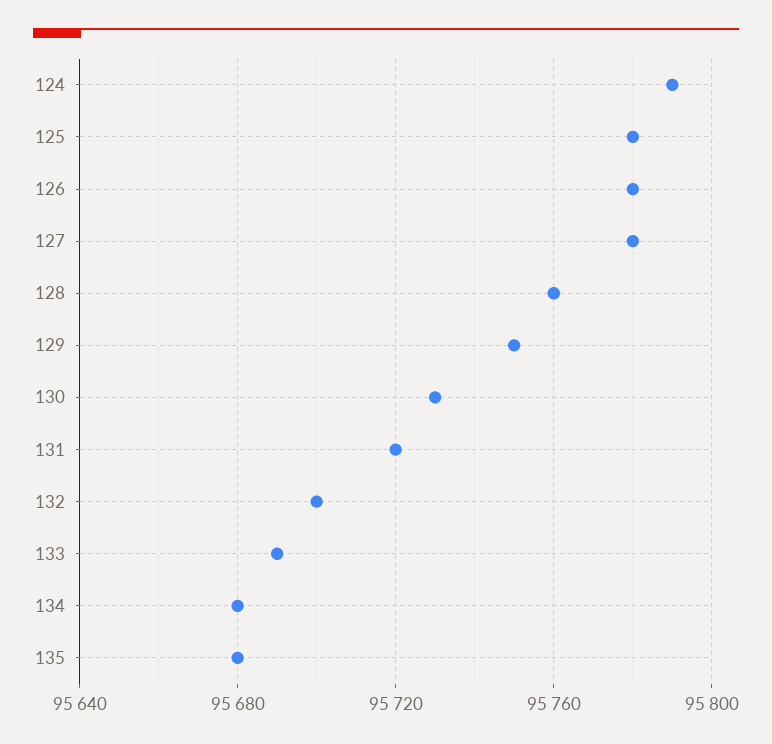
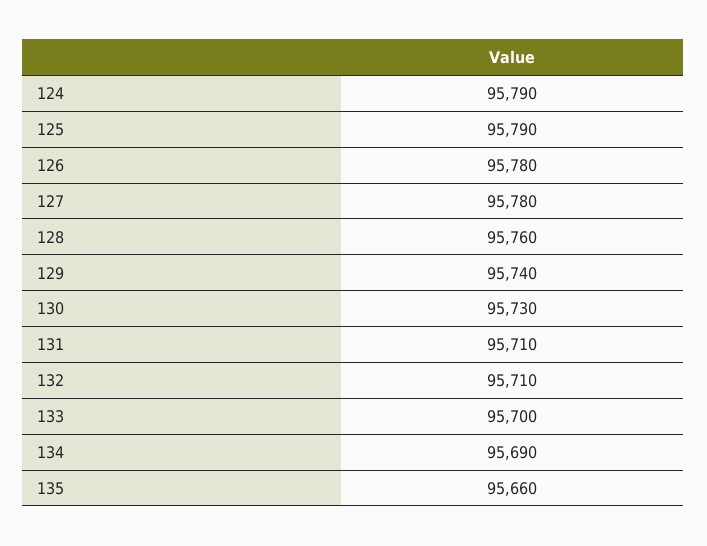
125: 95780 -> 95790
129: 95750 -> 95740
131: 95720 -> 95710
132: 95700 -> 95710
133: 95690 -> 95700
134: 95680 -> 95690
135: 95680 -> 95660

